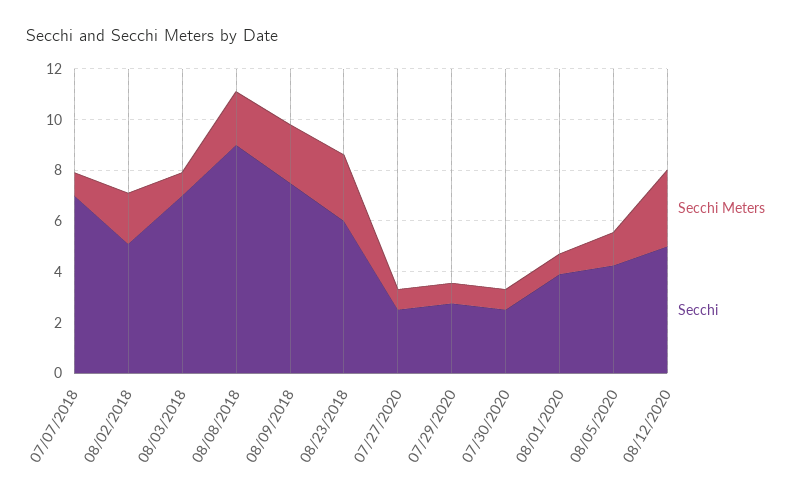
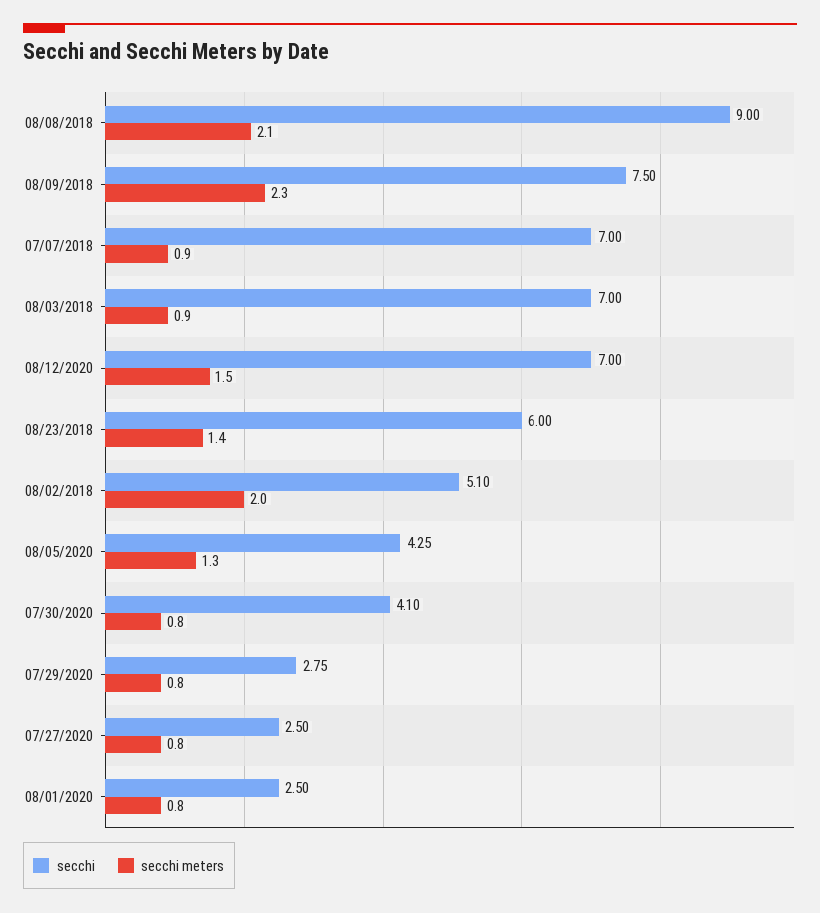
Secchi Meters, 08/23/2018: 2.5 -> 1.4
Secchi, 07/30/2020: 2.5 -> 4.1
Secchi, 08/01/2020: 4 -> 2.5
Secchi Meters, 08/12/2020: 3 -> 1.5
Secchi, 08/12/2020: 5 -> 7

